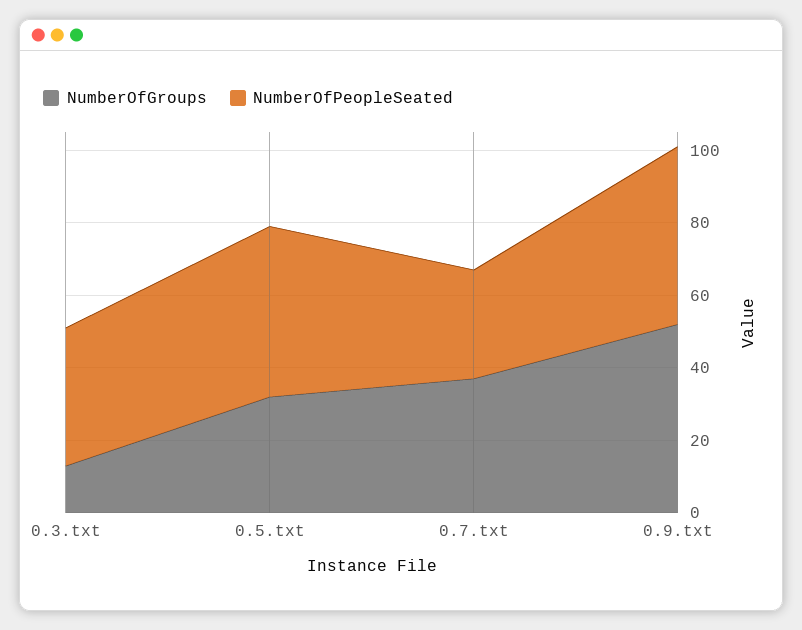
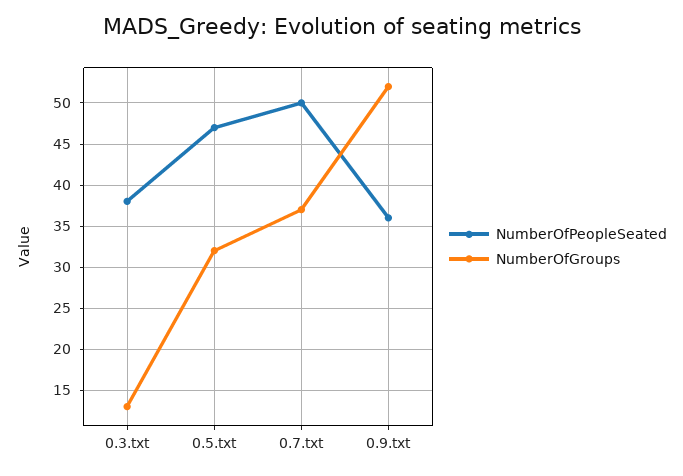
NumberOfPeopleSeated, 0.7.txt: 30 -> 50
NumberOfPeopleSeated, 0.9.txt: 50 -> 36

